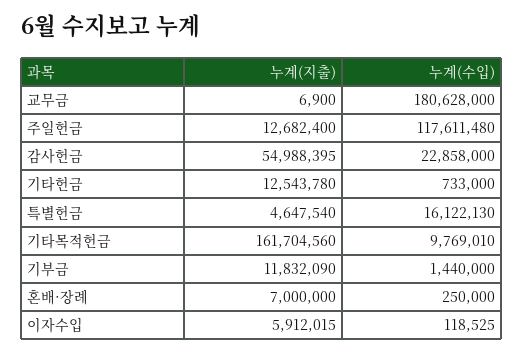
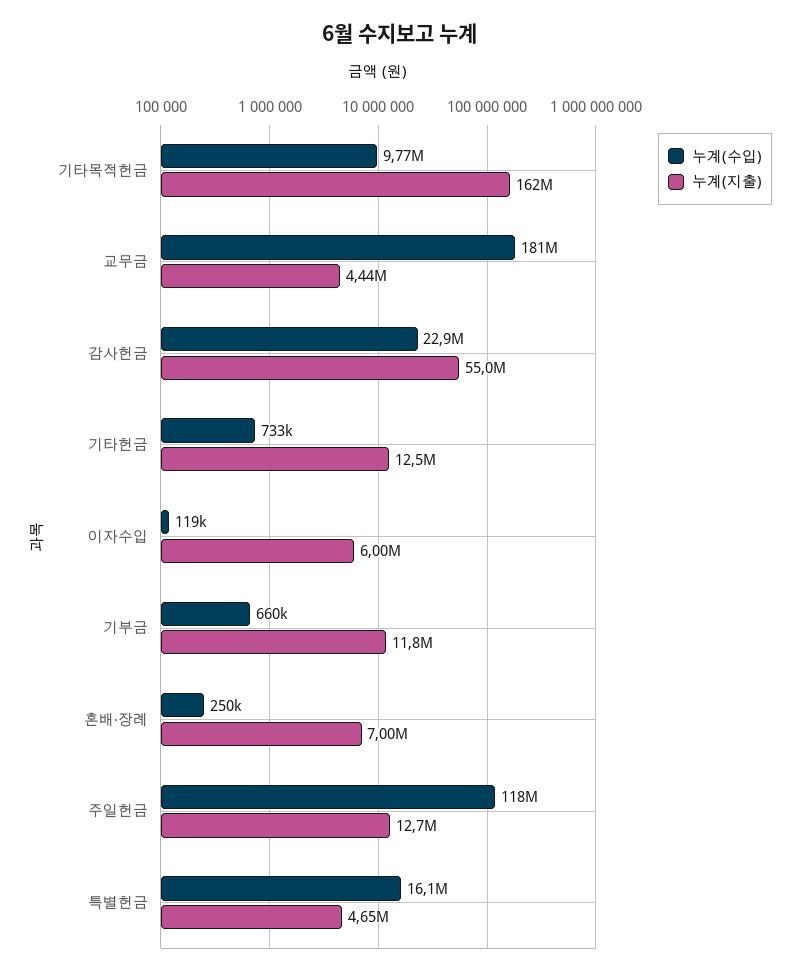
누계(지출), 교무금: 6900 -> 4440000
누계(수입), 기부금: 1440000 -> 660000
누계(지출), 이자수입: 5912015 -> 6000000

